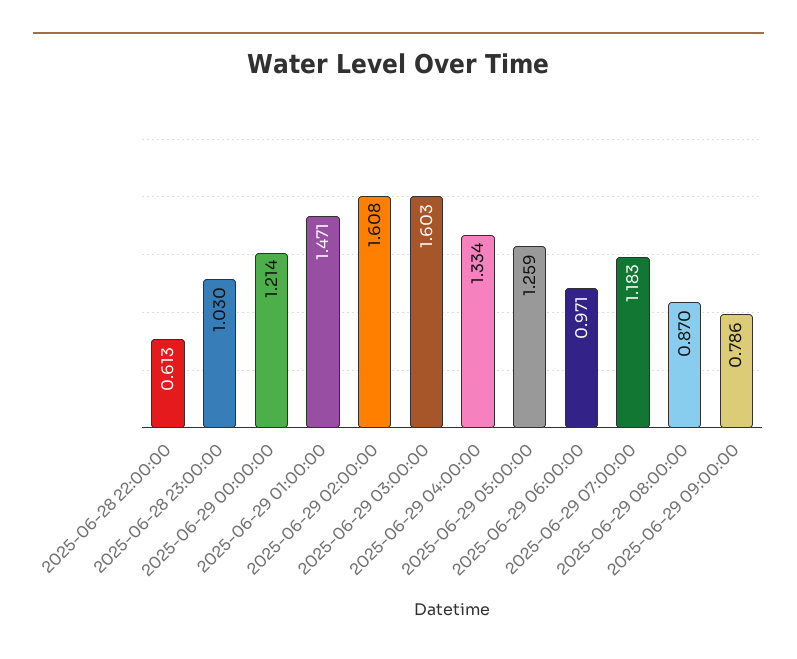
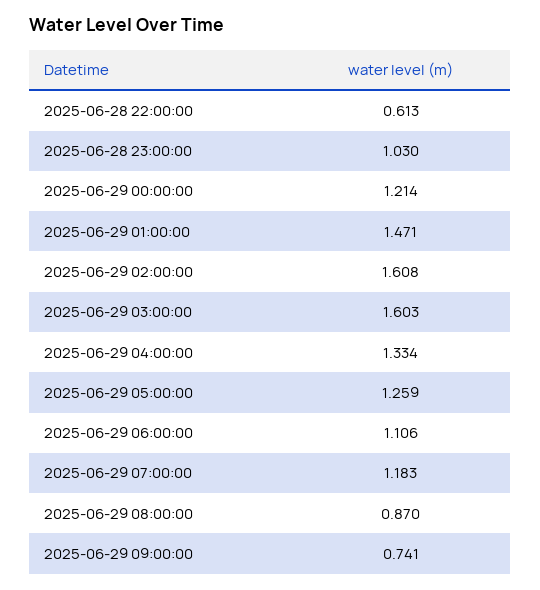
2025-06-29 06:00:00: 0.971 -> 1.106
2025-06-29 09:00:00: 0.786 -> 0.741

